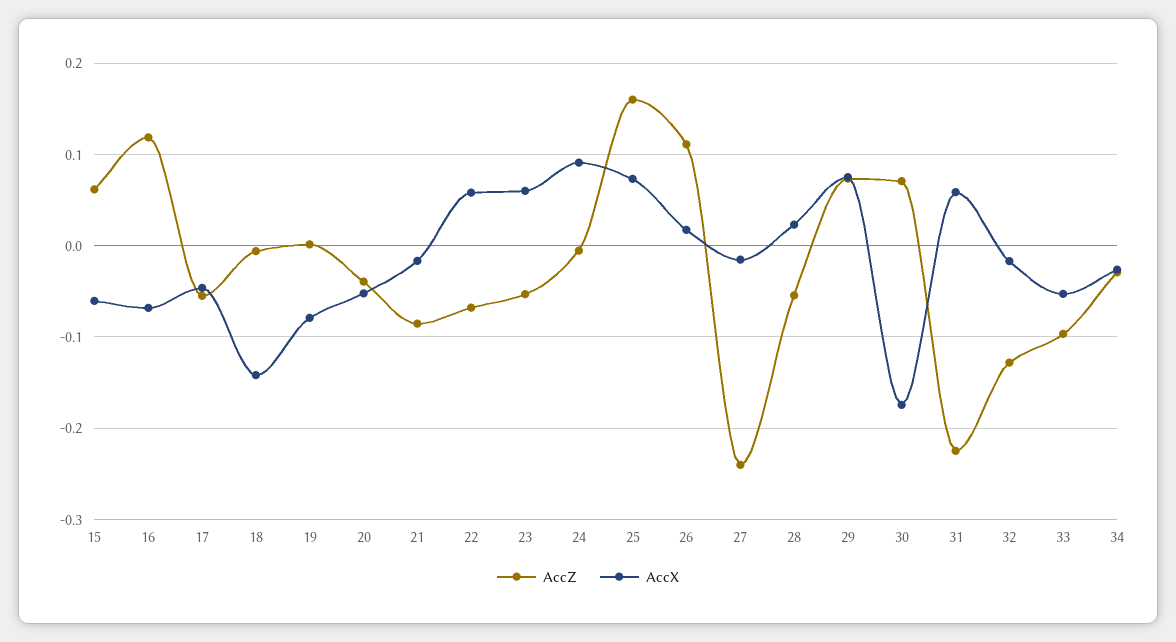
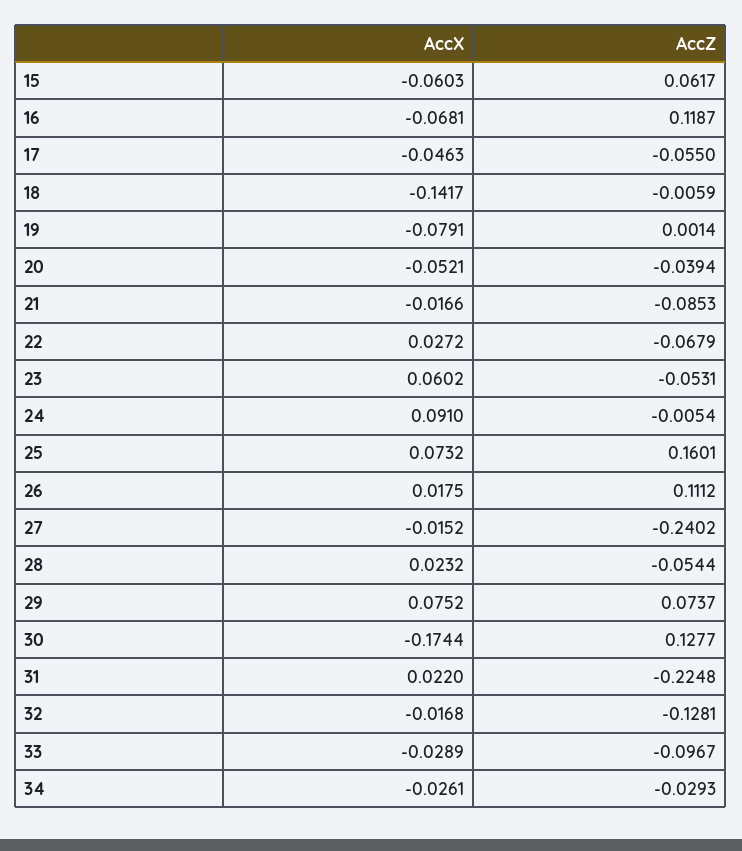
AccX, 22: 0.06 -> 0.0272
AccZ, 30: 0.07 -> 0.1277
AccX, 31: 0.06 -> 0.022
AccX, 33: -0.05 -> -0.0289

